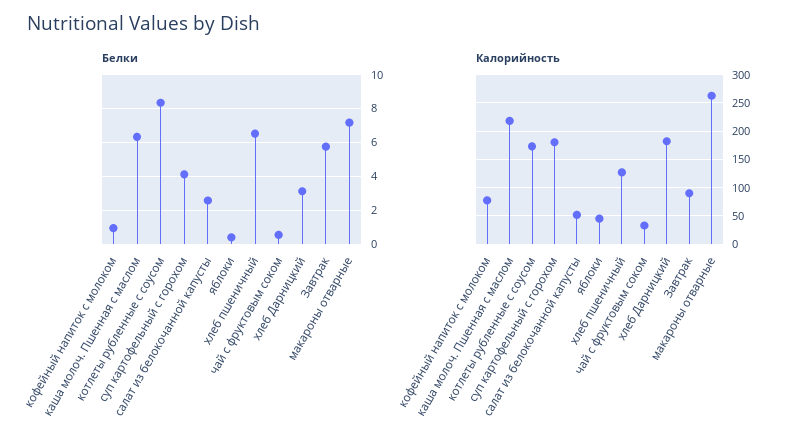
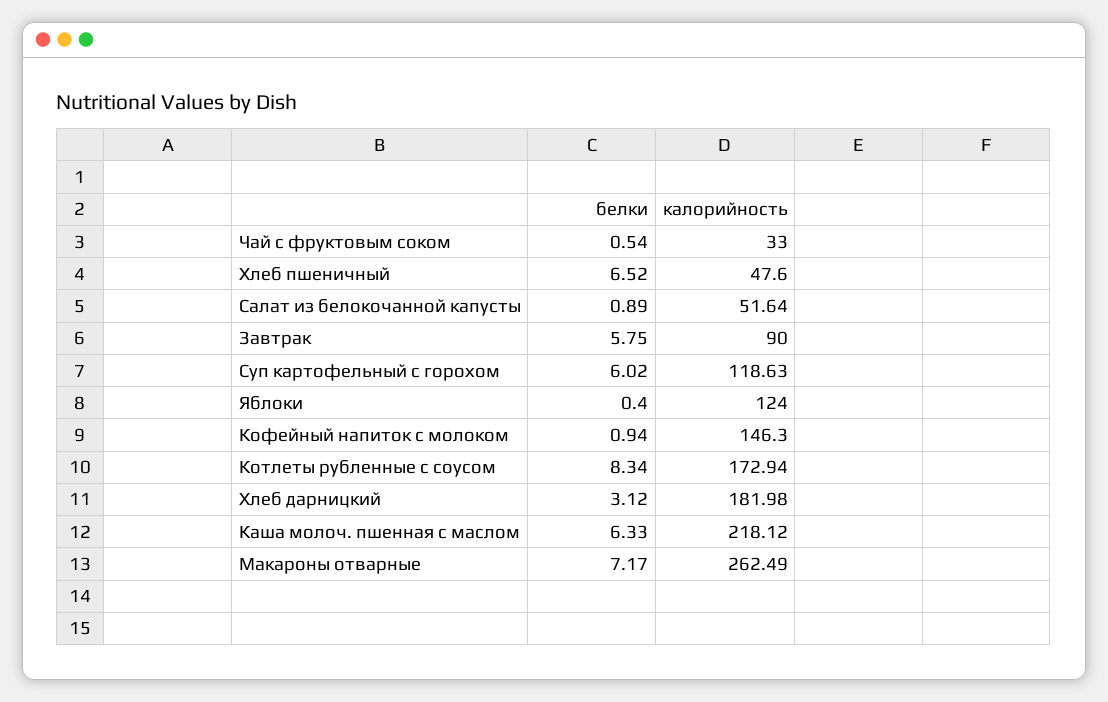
Белки, суп картофельный с горохом: 4 -> 6.02
Белки, салат из белокочанной капусты: 2.5 -> 0.89
Калорийность, кофейный напиток с молоком: 75 -> 146.3
Калорийность, суп картофельный с горохом: 175 -> 118.63
Калорийность, яблоки: 50 -> 124
Калорийность, хлеб пшеничный: 125 -> 47.6

